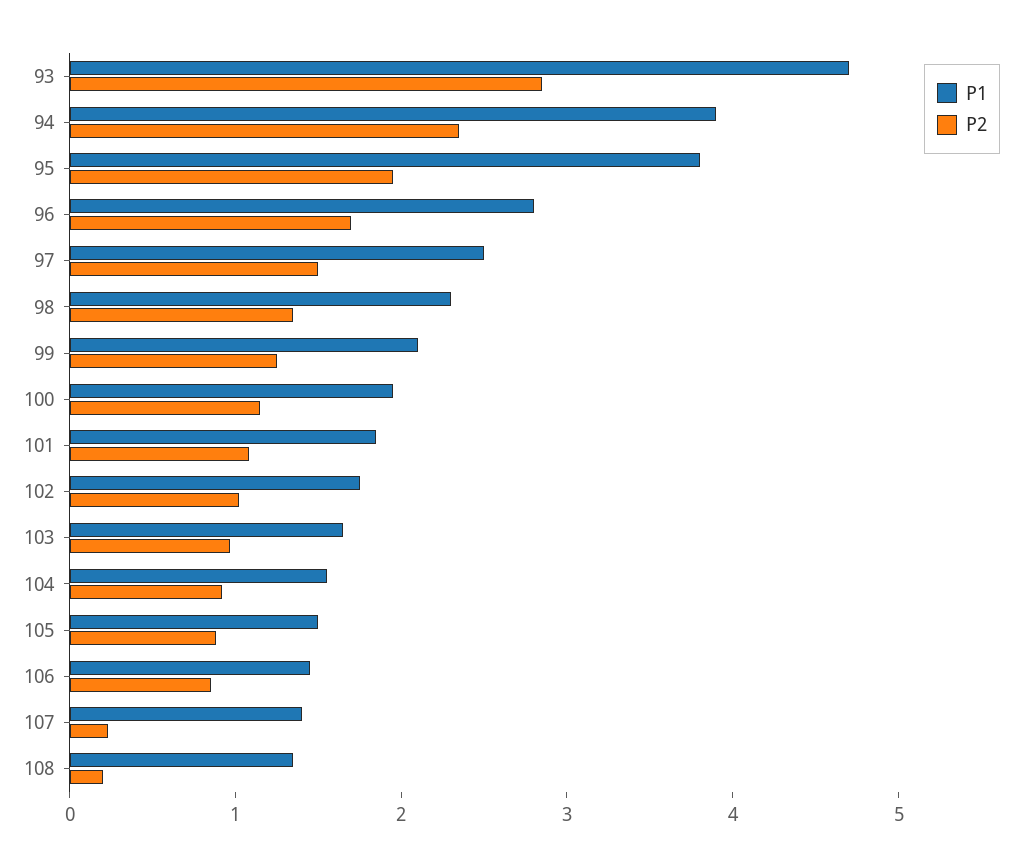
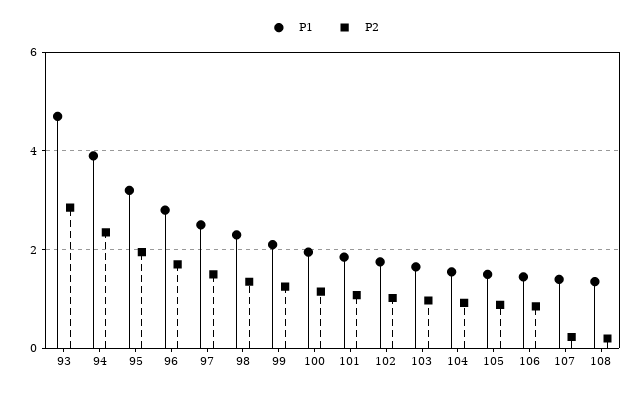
P1, 95: 3.8 -> 3.2

